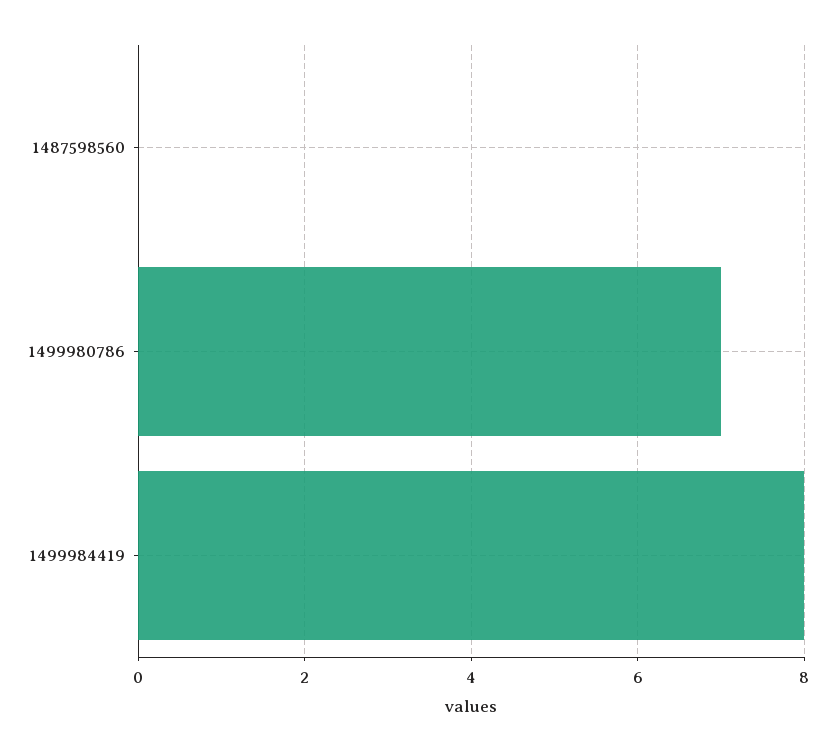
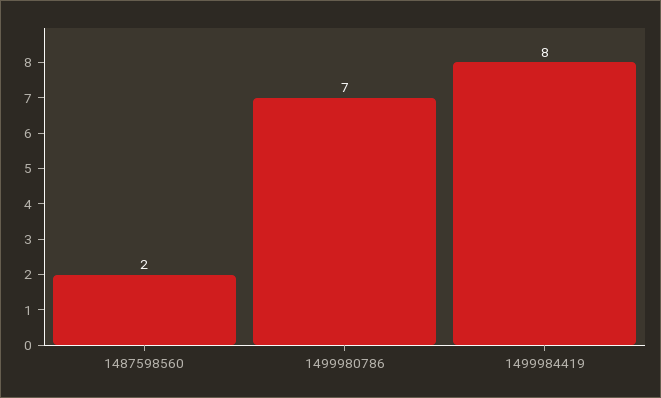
1487598560: 0 -> 2

